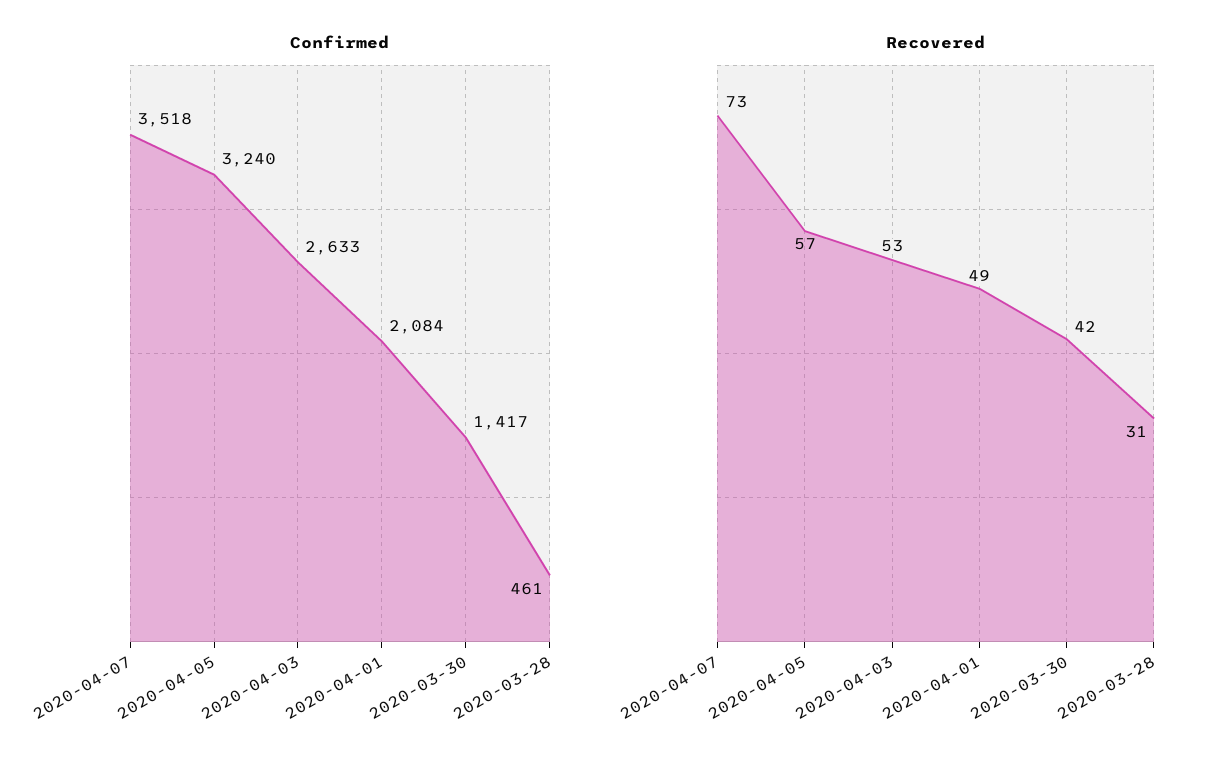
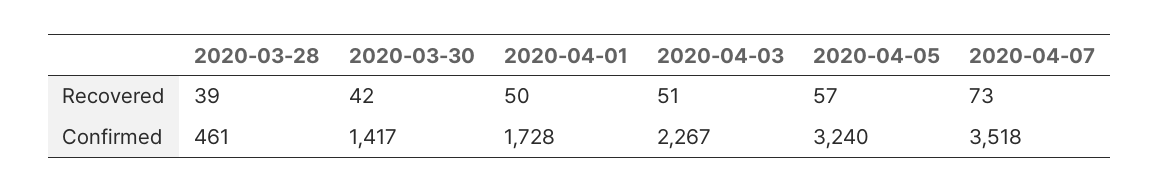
Confirmed, 2020-04-03: 2633 -> 2267
Confirmed, 2020-04-01: 2084 -> 1728
Recovered, 2020-04-03: 53 -> 51
Recovered, 2020-04-01: 49 -> 50
Recovered, 2020-03-28: 31 -> 39

